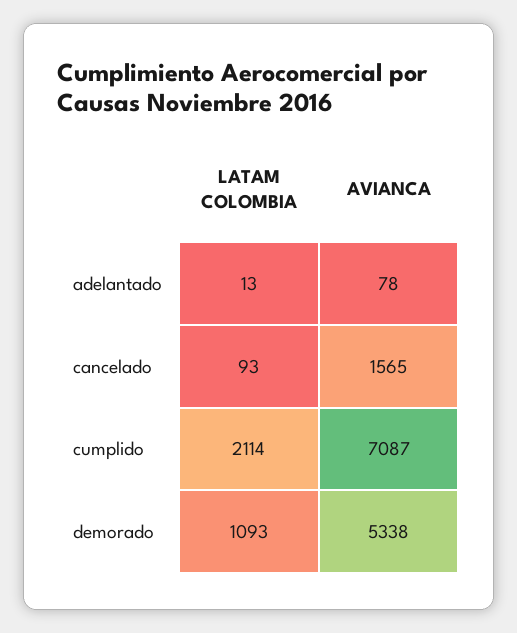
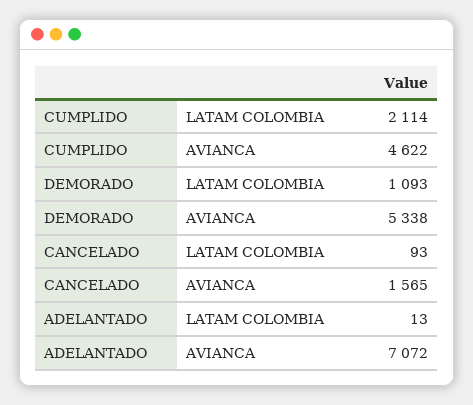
AVIANCA, adelantado: 78 -> 7072
AVIANCA, cumplido: 7087 -> 4622

